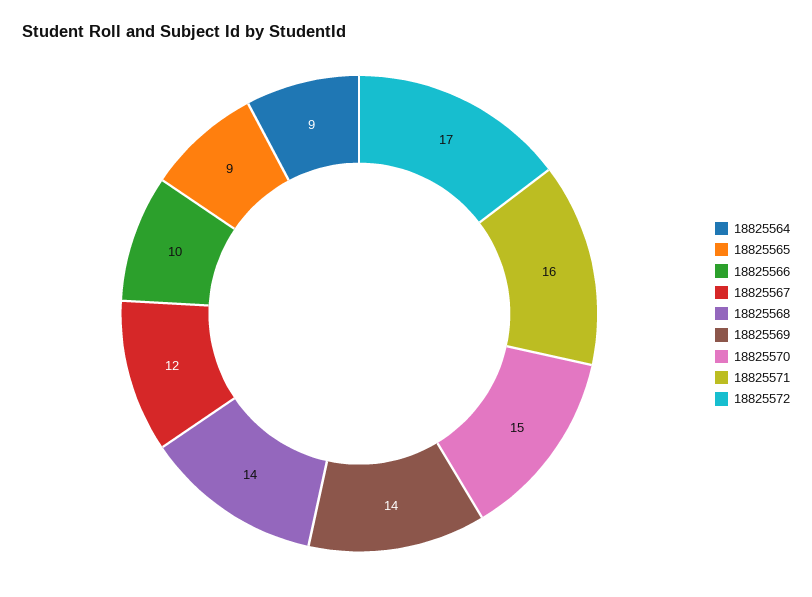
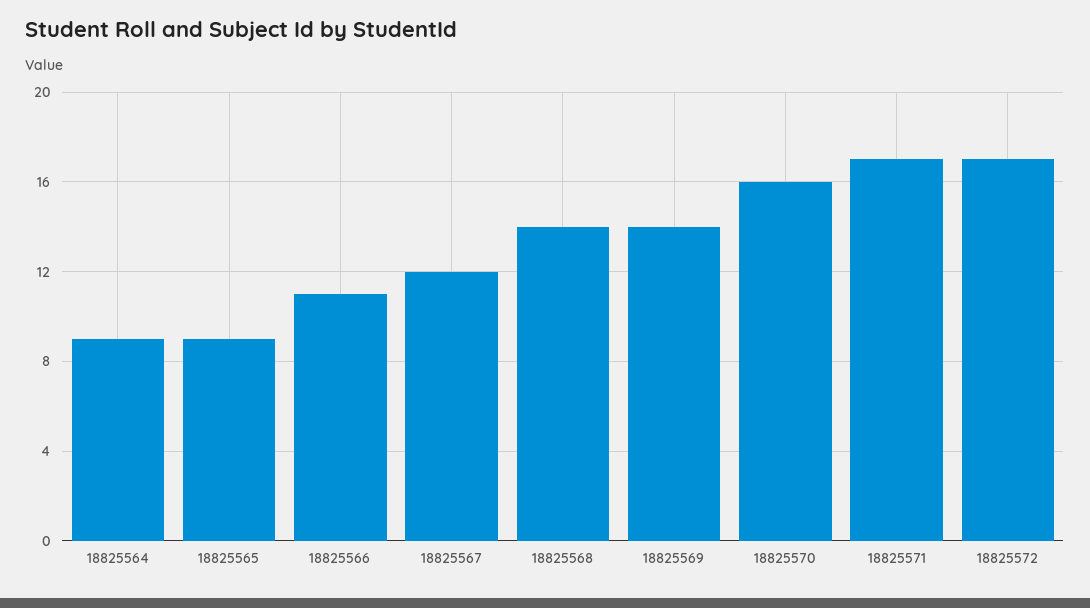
18825566: 10 -> 11
18825570: 15 -> 16
18825571: 16 -> 17

